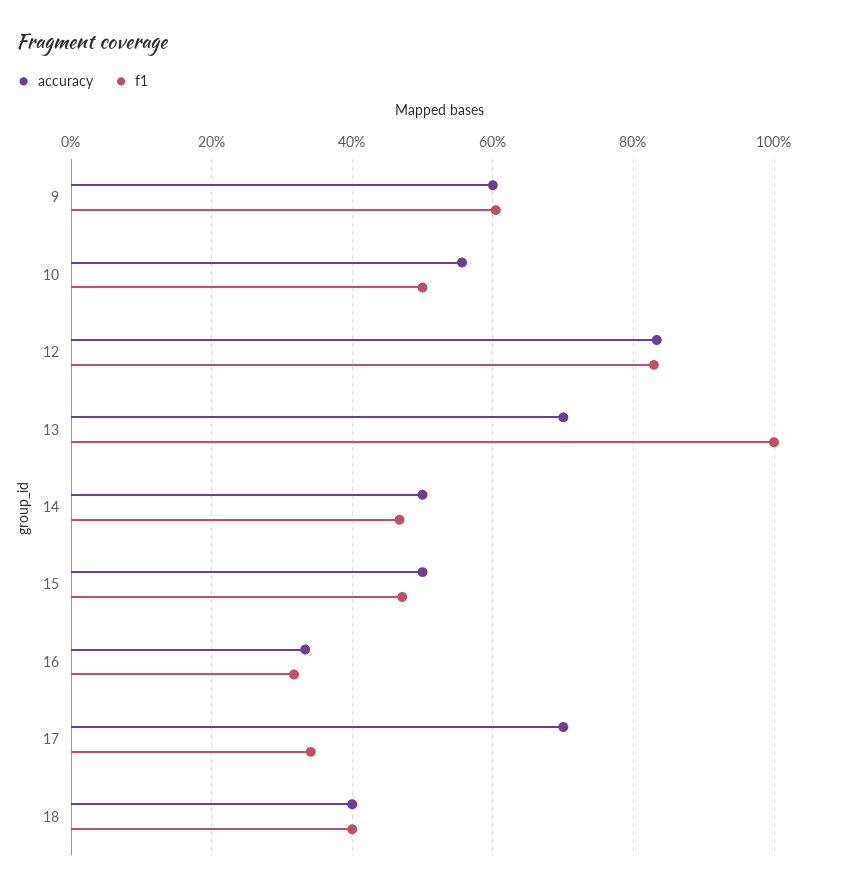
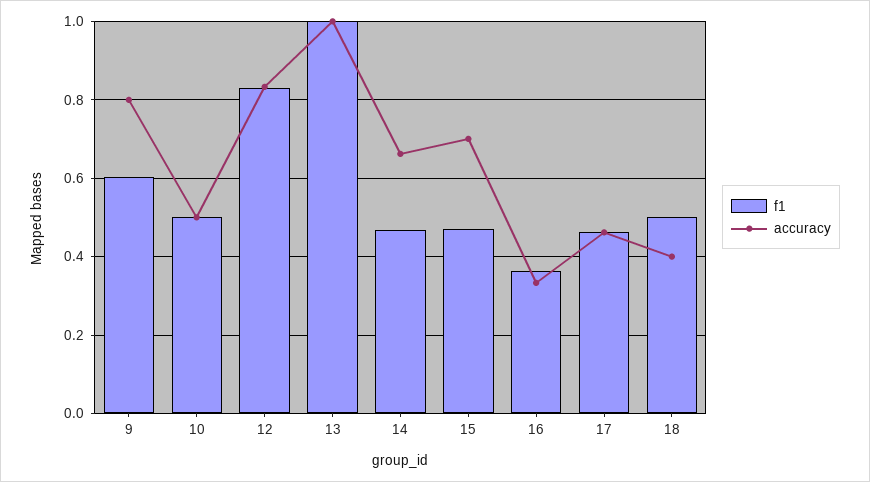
accuracy, 9: 0.6 -> 0.8
accuracy, 10: 0.56 -> 0.5
accuracy, 13: 0.7 -> 1
accuracy, 14: 0.5 -> 0.66
accuracy, 15: 0.5 -> 0.7
f1, 16: 0.32 -> 0.36
accuracy, 17: 0.7 -> 0.46
f1, 17: 0.34 -> 0.46
f1, 18: 0.4 -> 0.5

